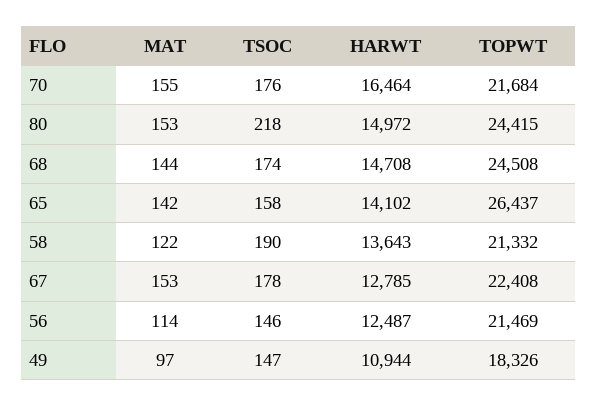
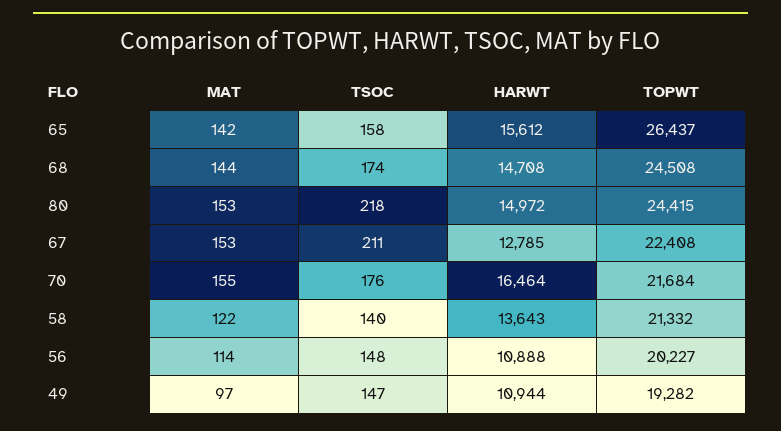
HARWT, 65: 14102 -> 15612
TSOC, 58: 190 -> 140
TSOC, 67: 178 -> 211
TSOC, 56: 146 -> 148
HARWT, 56: 12487 -> 10888
TOPWT, 56: 21469 -> 20227
TOPWT, 49: 18326 -> 19282

